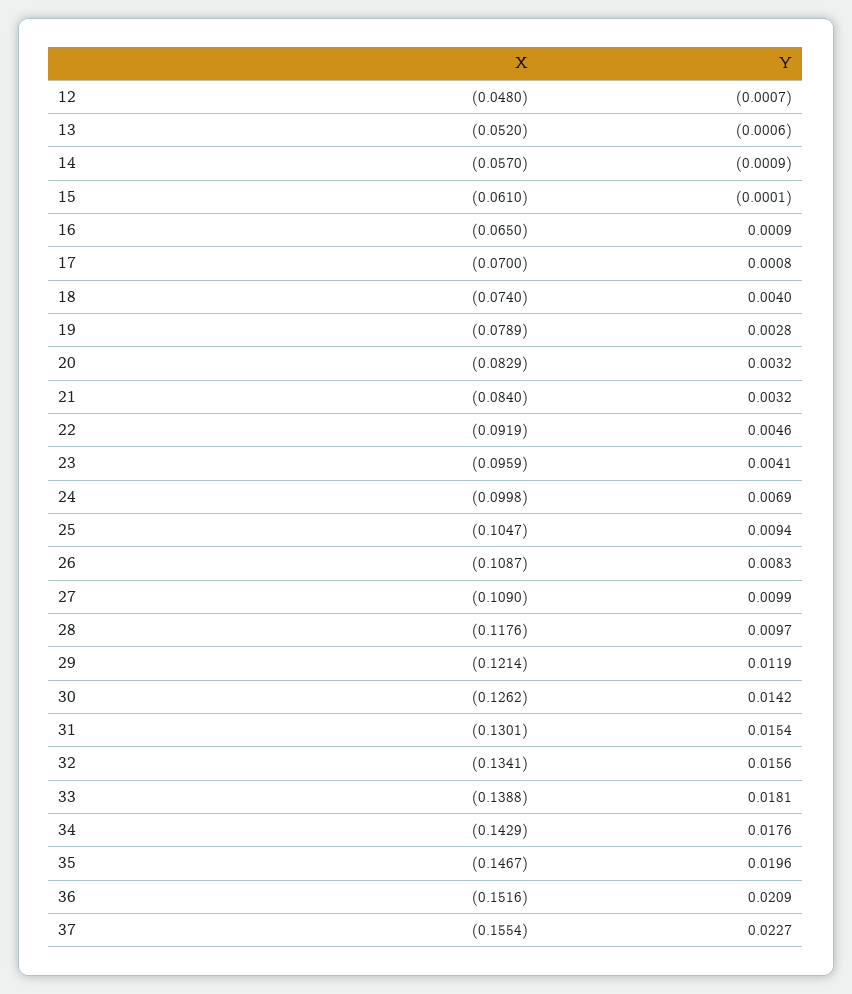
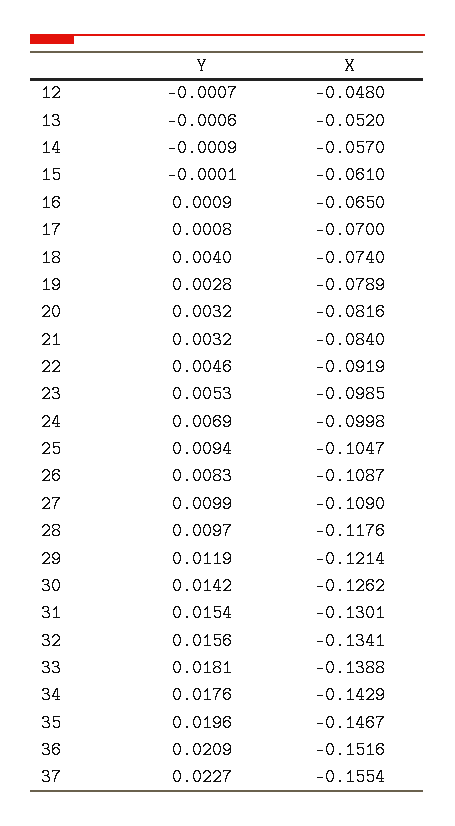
X, 20: -0.0829 -> -0.0816
X, 23: -0.0959 -> -0.0985
Y, 23: 0.0041 -> 0.0053

